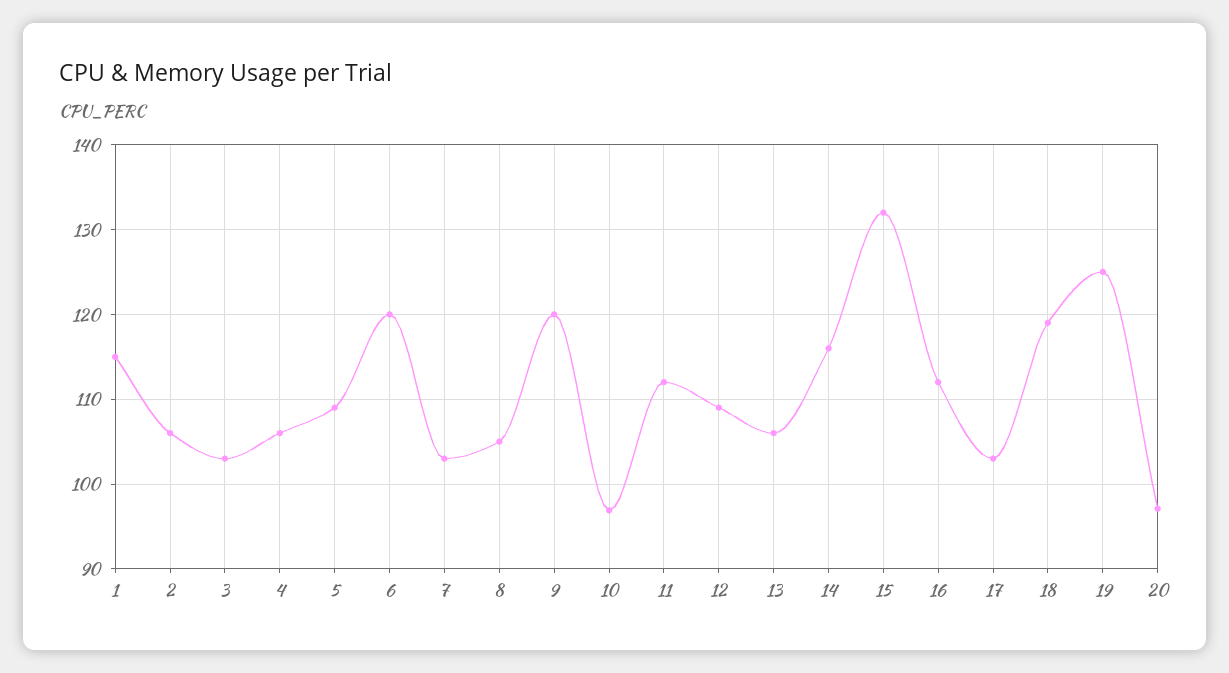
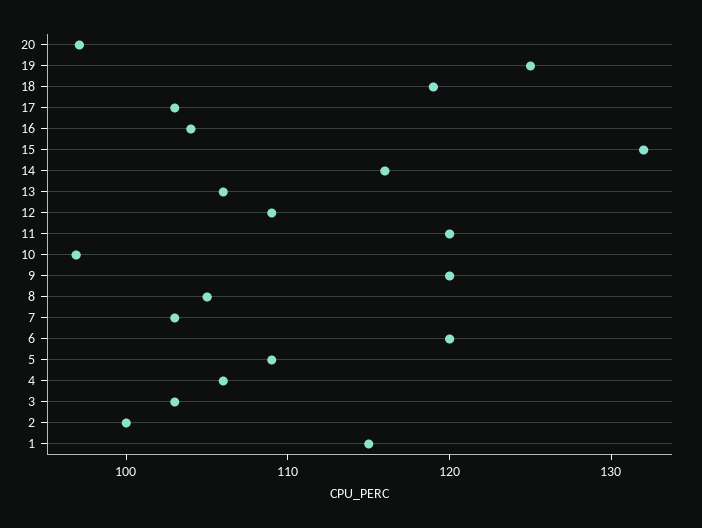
2: 106 -> 100
11: 112 -> 120
16: 112 -> 104

